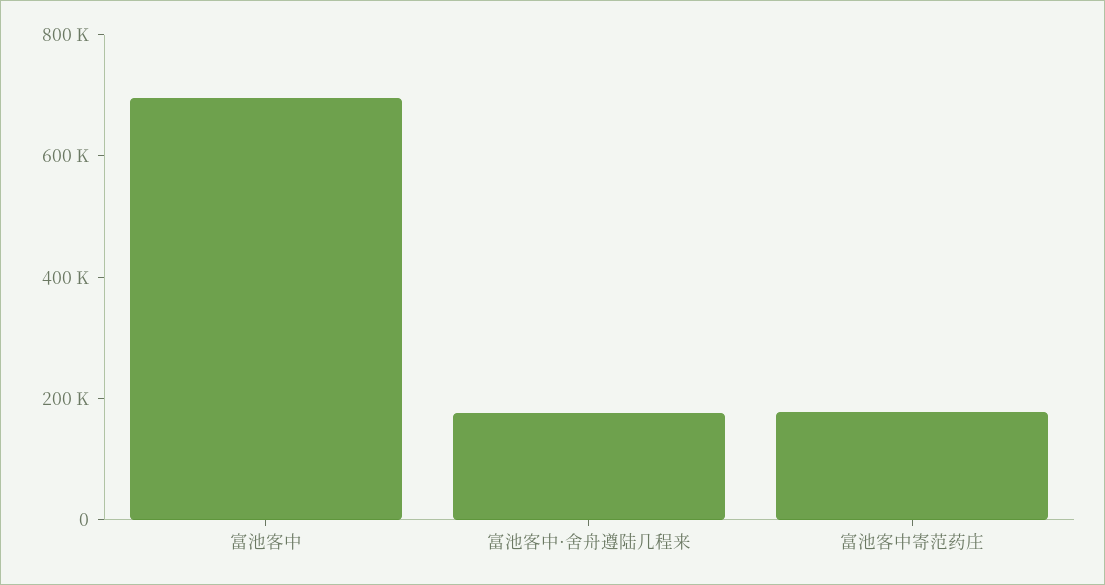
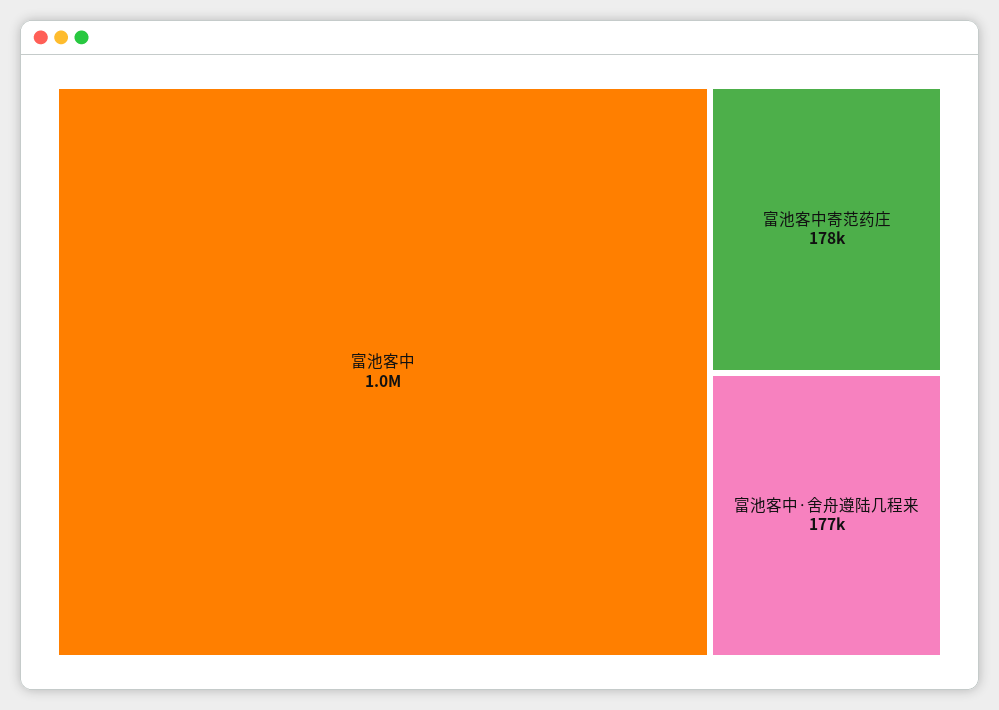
富池客中: 700000 -> 1000000

